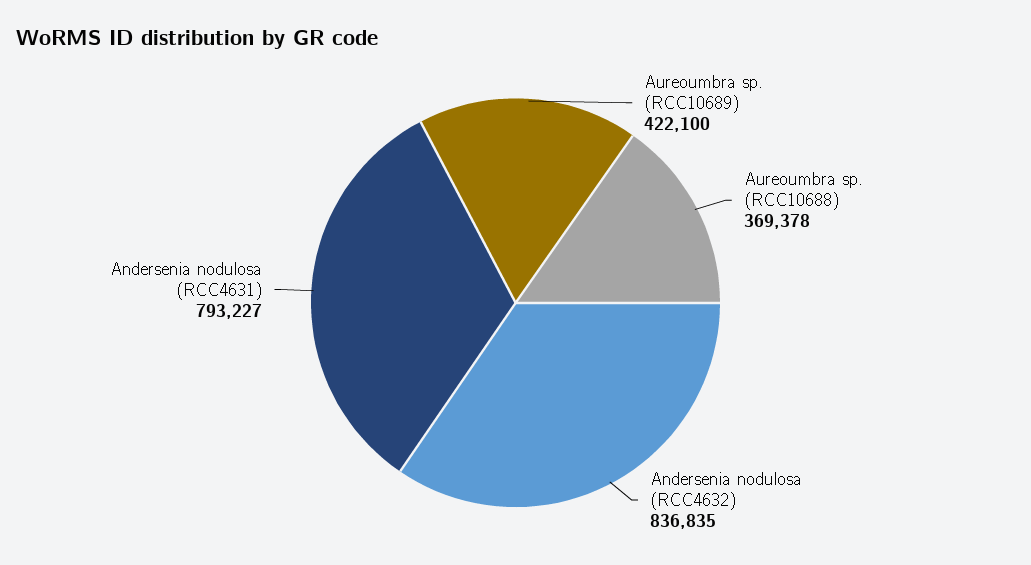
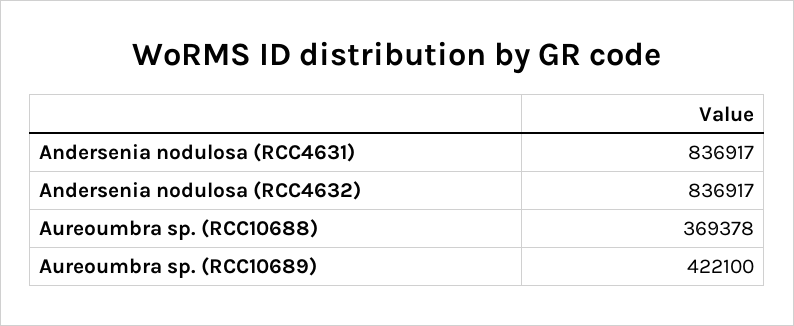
Andersenia nodulosa (RCC4632): 836835 -> 836917
Andersenia nodulosa (RCC4631): 793227 -> 836917

